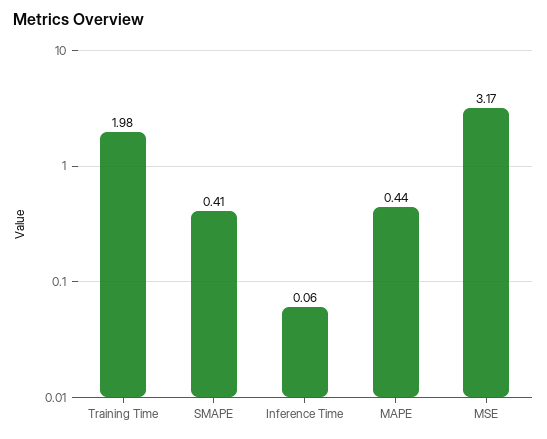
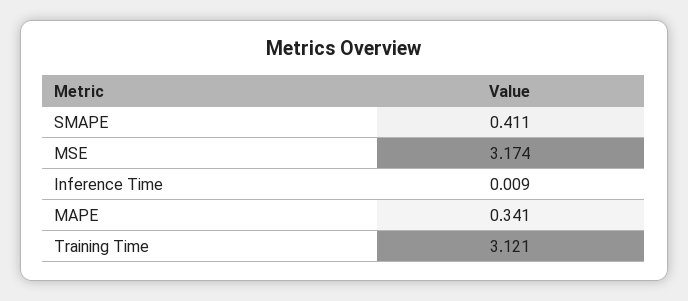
Training Time: 1.98 -> 3.121
Inference Time: 0.06 -> 0.009
MAPE: 0.44 -> 0.341

